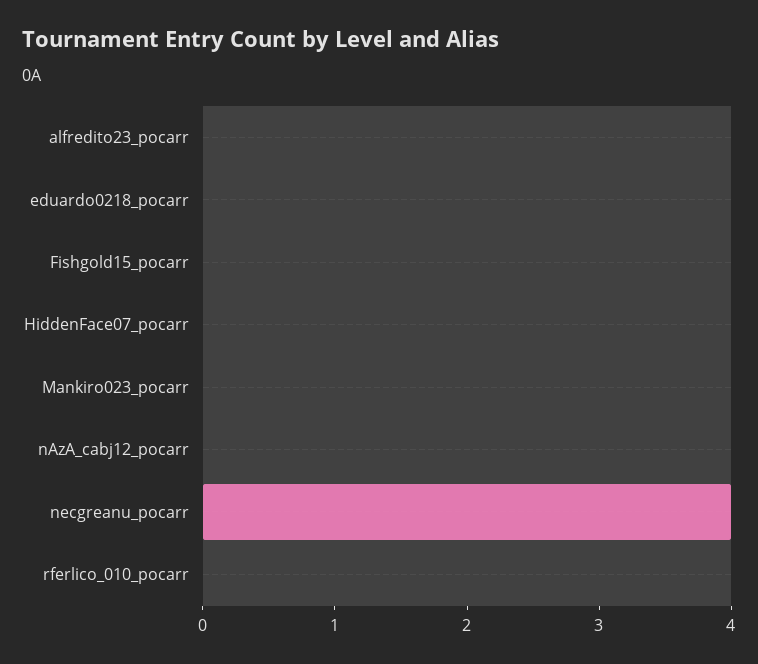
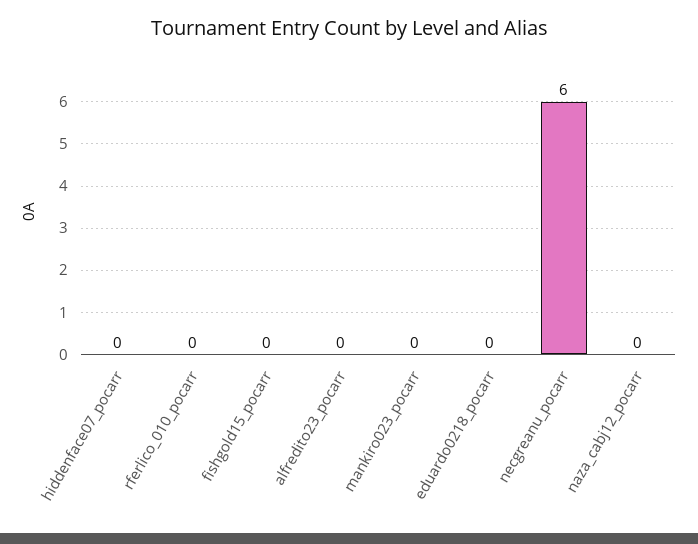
necgreanu_pocarr: 4 -> 6

